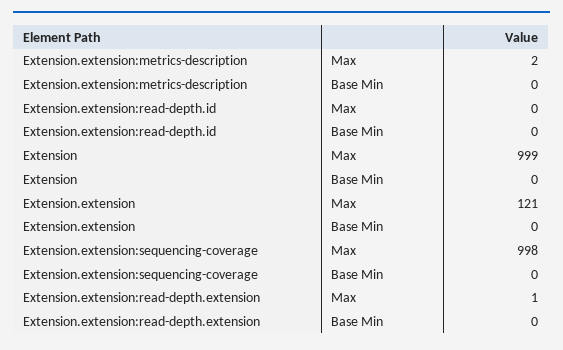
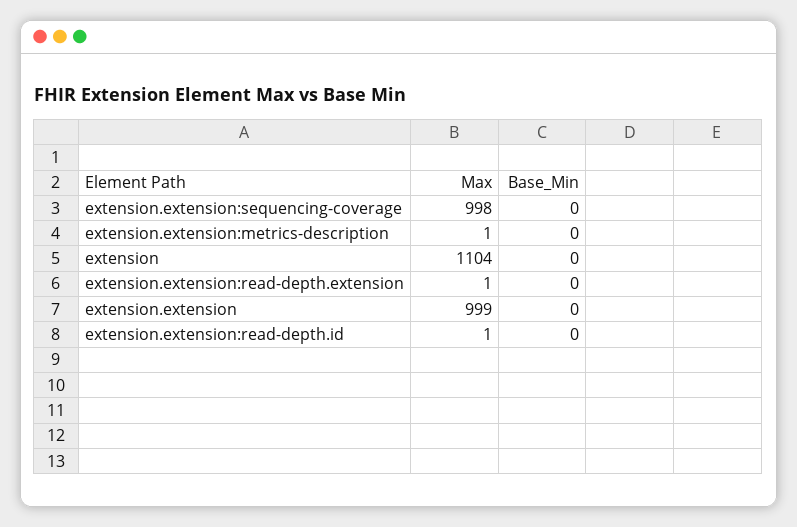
Extension.extension:metrics-description, Max: 2 -> 1
Extension.extension:read-depth.id, Max: 0 -> 1
Extension, Max: 999 -> 1104
Extension.extension, Max: 121 -> 999

